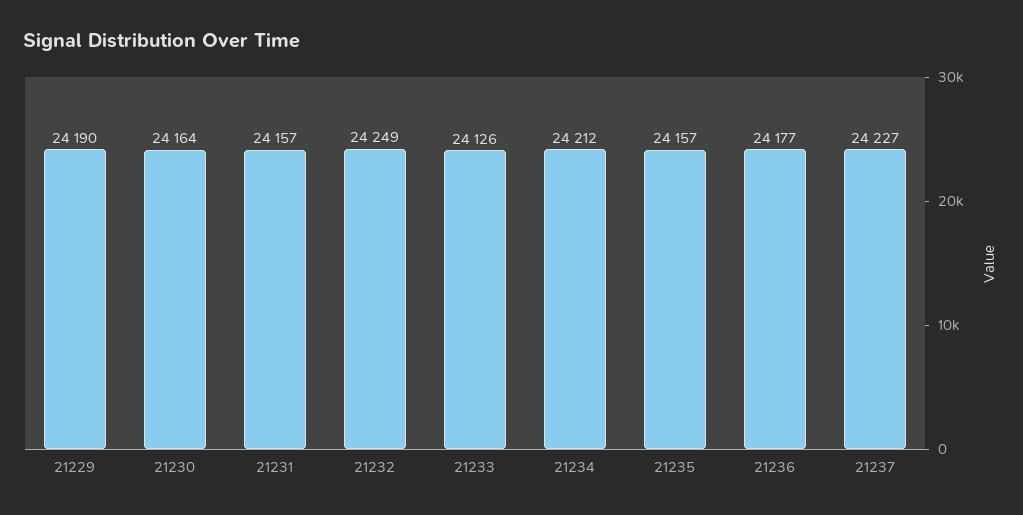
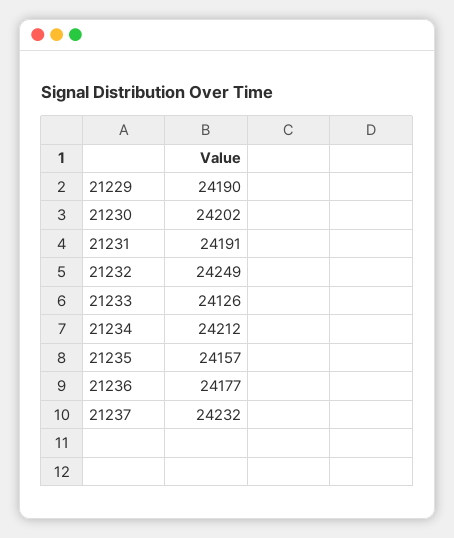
21230: 24164 -> 24202
21231: 24157 -> 24191
21237: 24227 -> 24232

